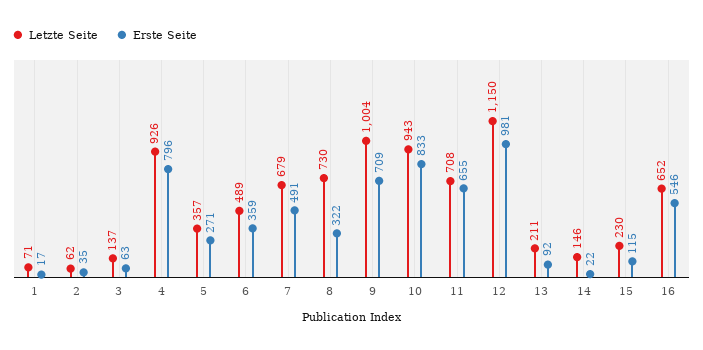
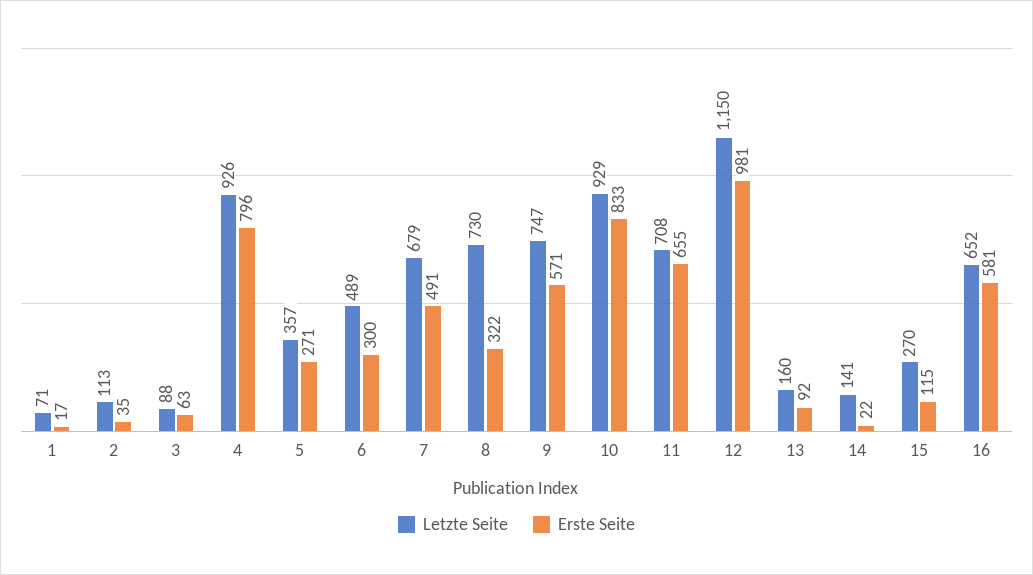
Letzte Seite, 2: 62 -> 113
Letzte Seite, 3: 137 -> 88
Erste Seite, 6: 359 -> 300
Letzte Seite, 9: 1004 -> 747
Erste Seite, 9: 709 -> 571
Letzte Seite, 10: 943 -> 929
Letzte Seite, 13: 211 -> 160
Letzte Seite, 14: 146 -> 141
Letzte Seite, 15: 230 -> 270
Erste Seite, 16: 546 -> 581

